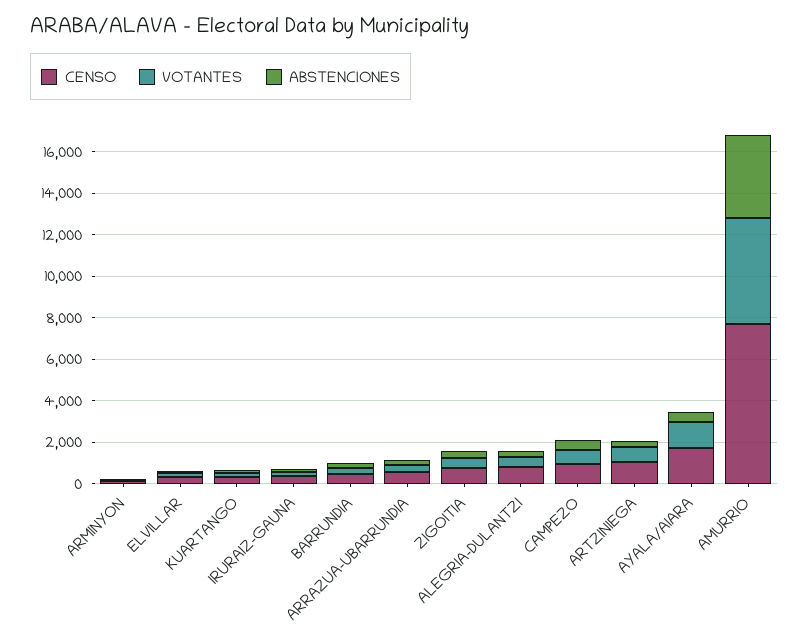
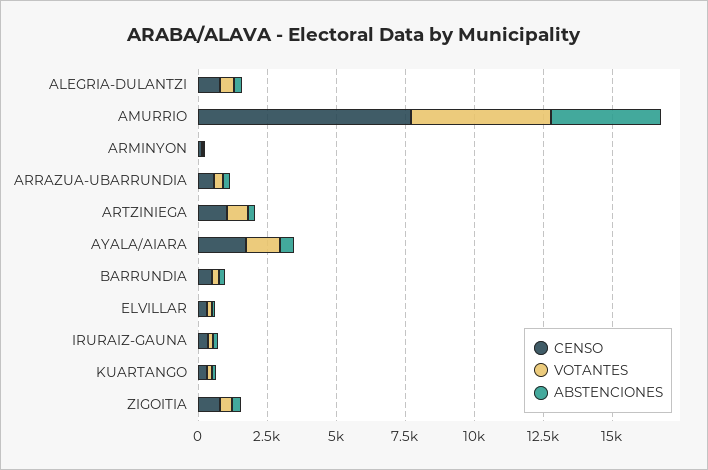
CENSO, CAMPEZO: 1000 -> none
VOTANTES, CAMPEZO: 500 -> none
ABSTENCIONES, CAMPEZO: 500 -> none

